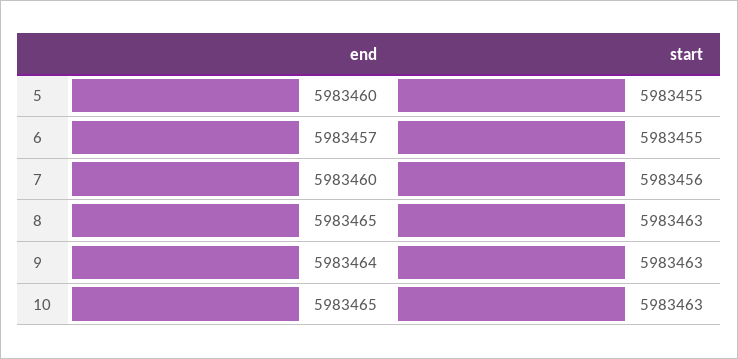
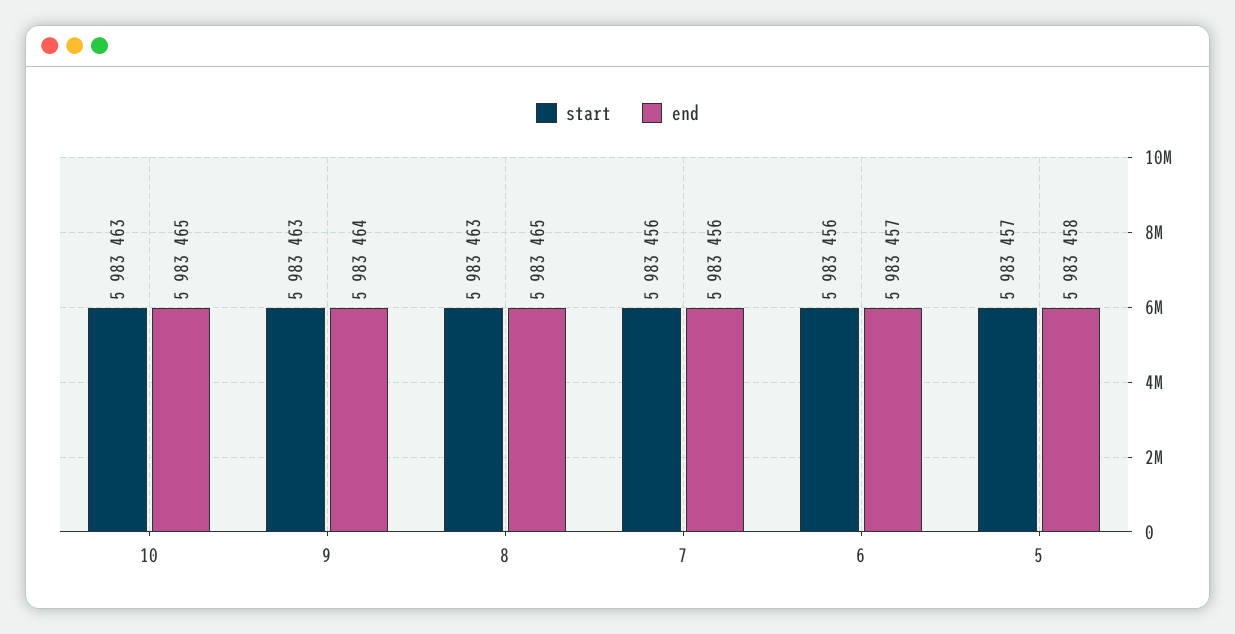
end, 5: 5983460 -> 5983458
start, 5: 5983455 -> 5983457
start, 6: 5983455 -> 5983456
end, 7: 5983460 -> 5983456

